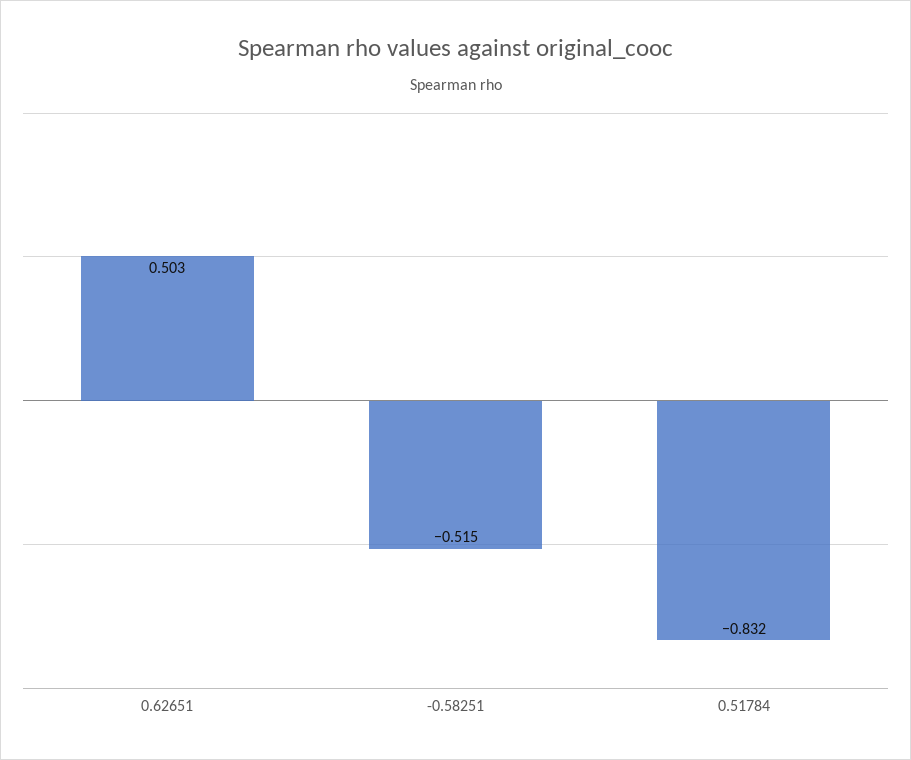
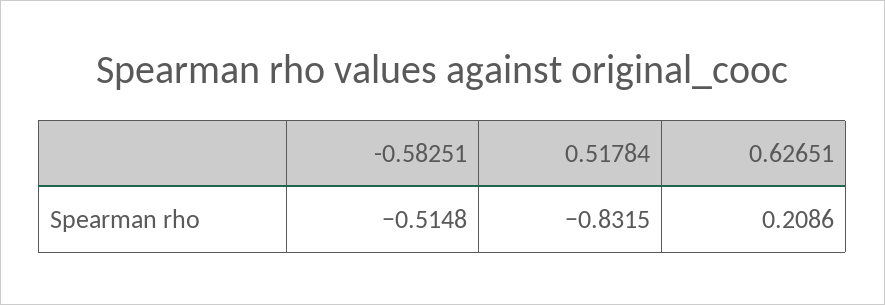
0.62651: 0.503 -> 0.2086

